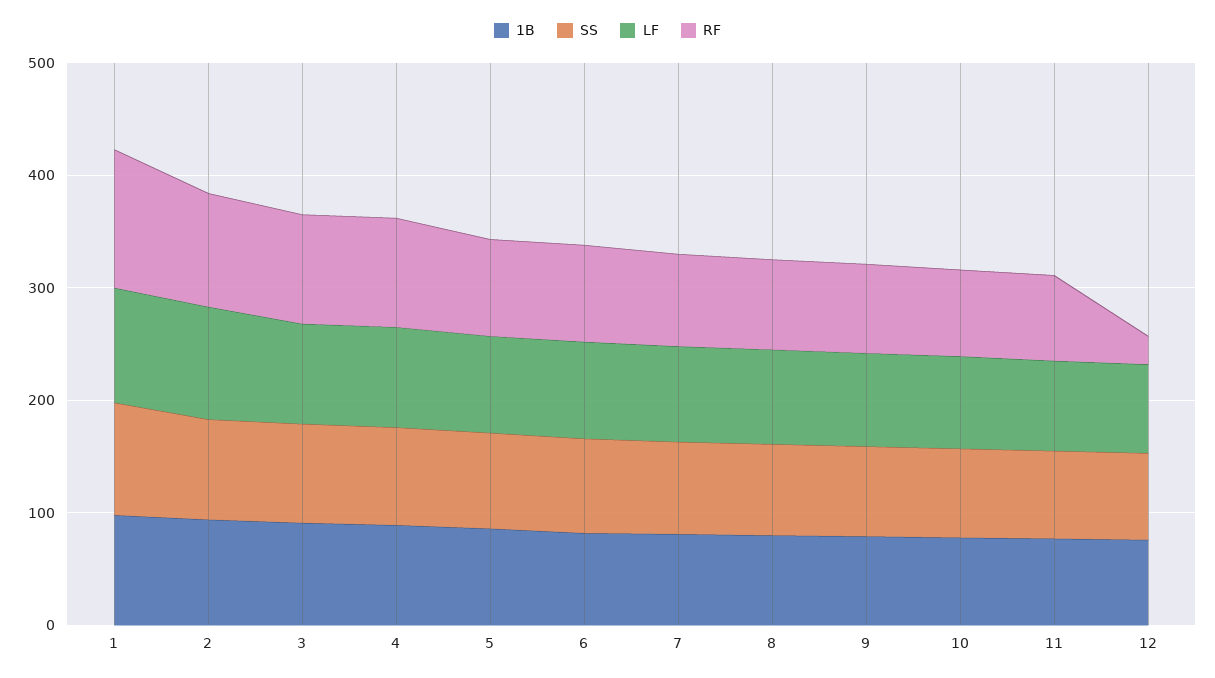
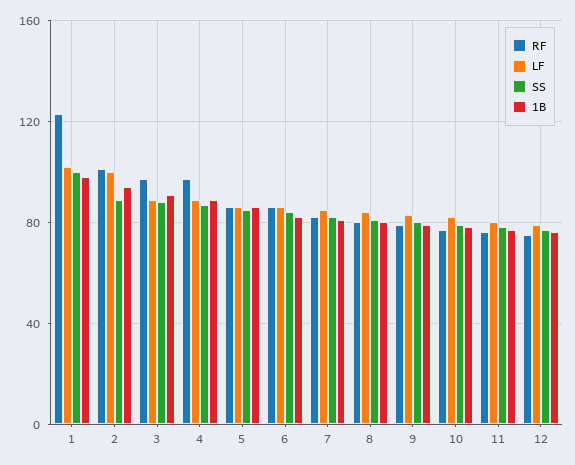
RF, 12: 20 -> 75

